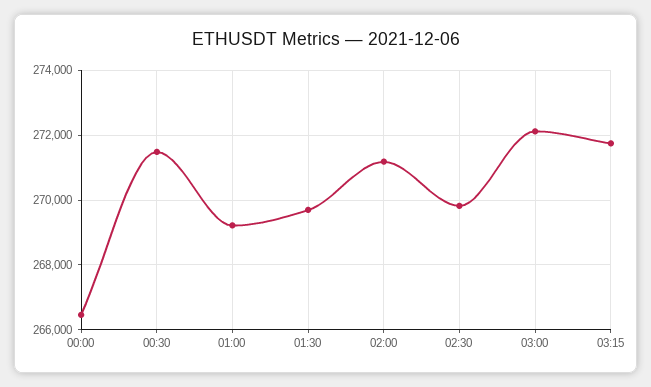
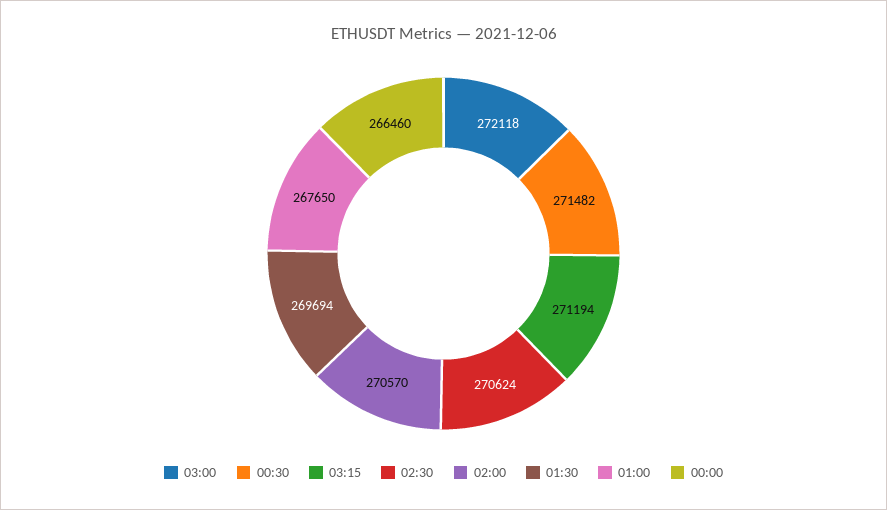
01:00: 269200 -> 267650
02:00: 271200 -> 270570
02:30: 269800 -> 270624
03:15: 271800 -> 271194

